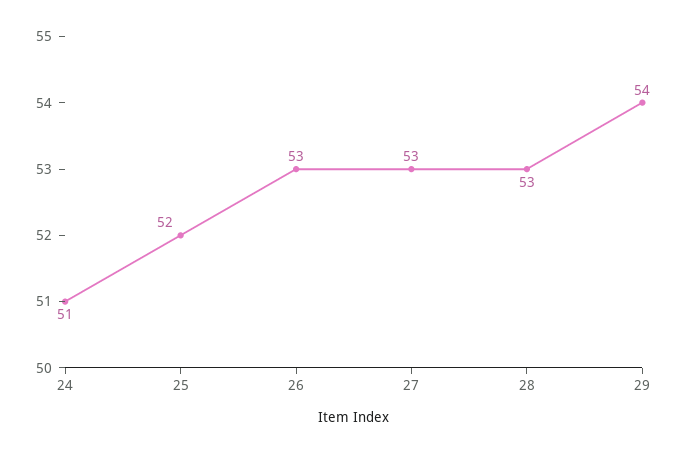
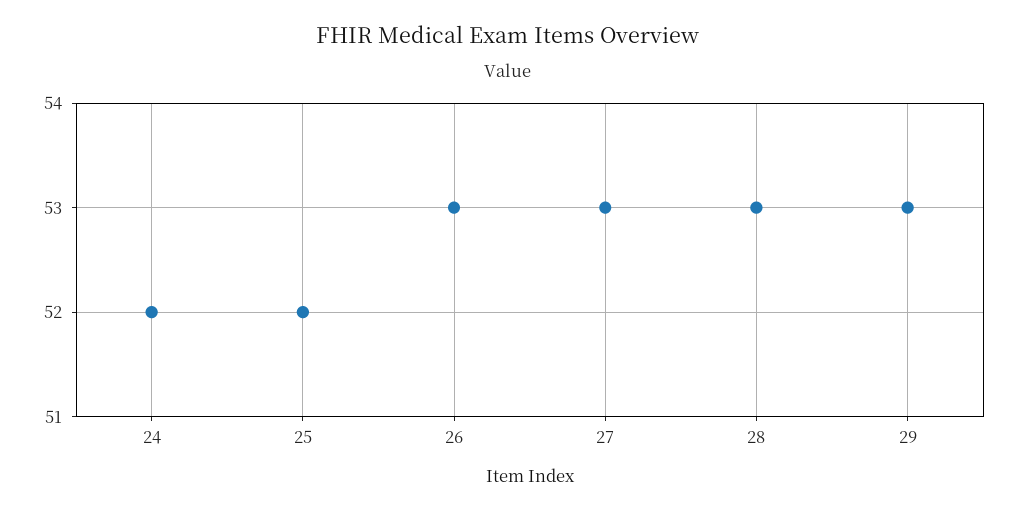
24: 51 -> 52
29: 54 -> 53

